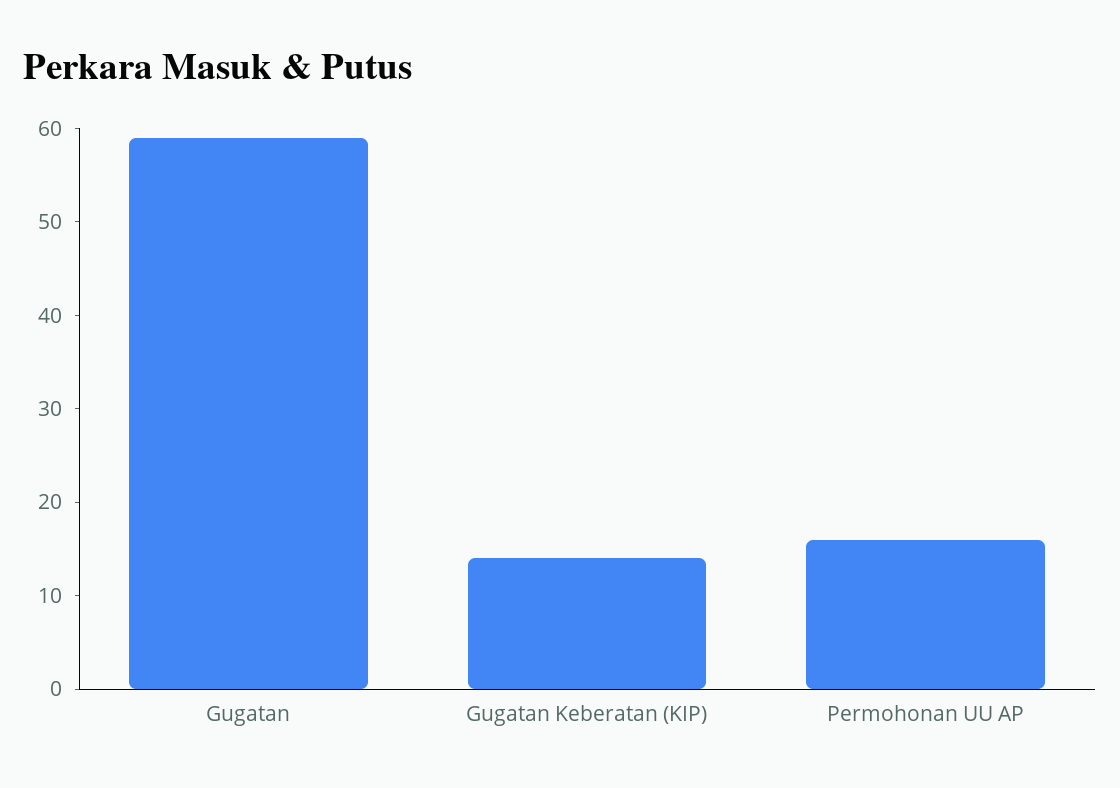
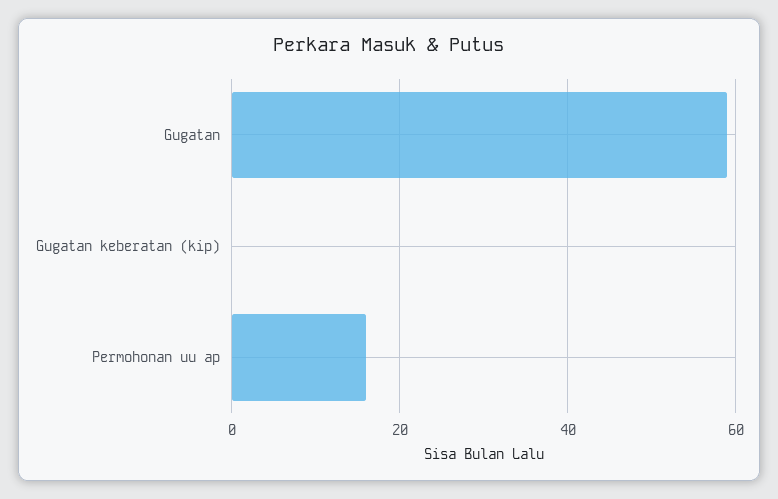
Gugatan Keberatan (KIP): 14 -> 0

